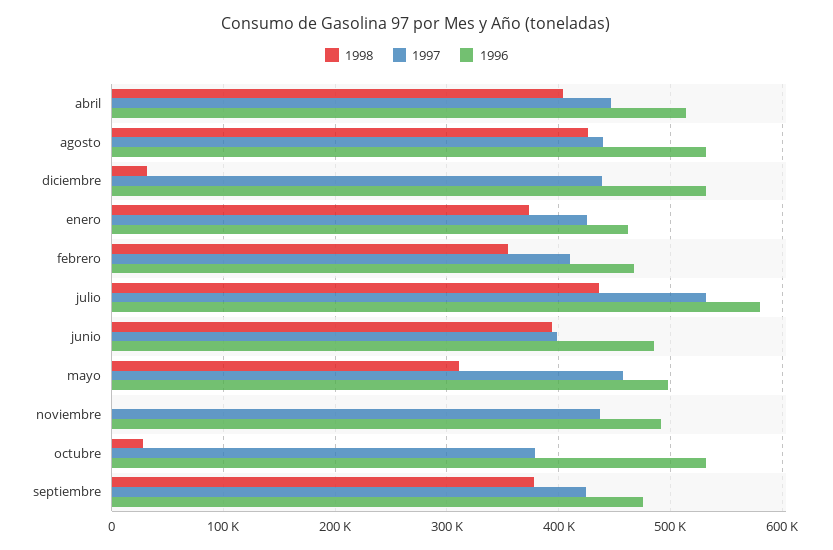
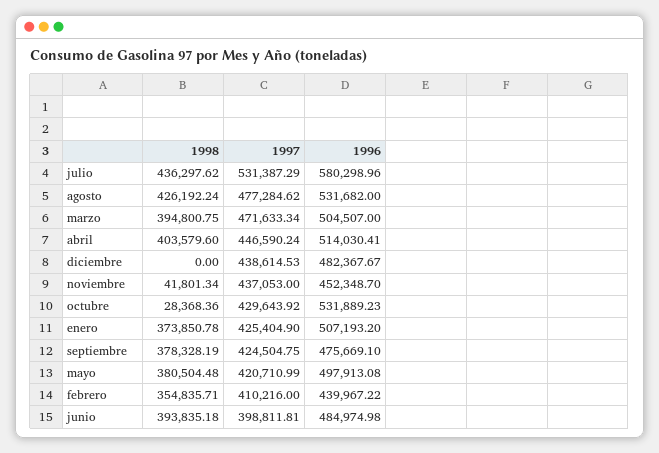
1997, agosto: 440000 -> 477284.62
1998, diciembre: 30000 -> 0
1996, diciembre: 530000 -> 482367.67
1996, enero: 460000 -> 507193.2
1996, febrero: 470000 -> 439967.22
1998, mayo: 310000 -> 380504.48
1997, mayo: 460000 -> 420710.99
1998, noviembre: 0 -> 41801.34
1996, noviembre: 490000 -> 452348.7
1997, octubre: 380000 -> 429643.92
1998, marzo: none -> 394800.75
1997, marzo: none -> 471633.34
1996, marzo: none -> 504507

